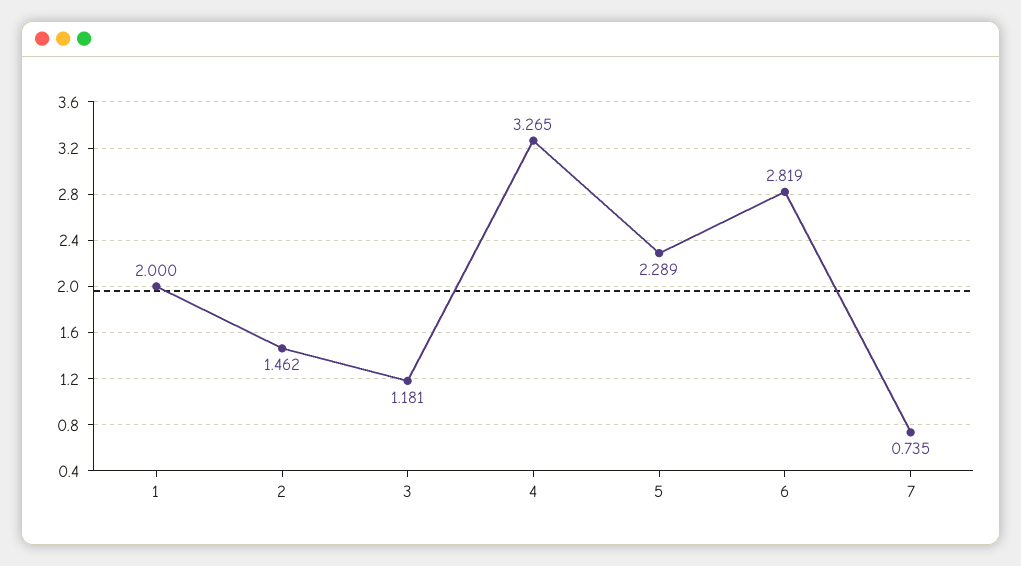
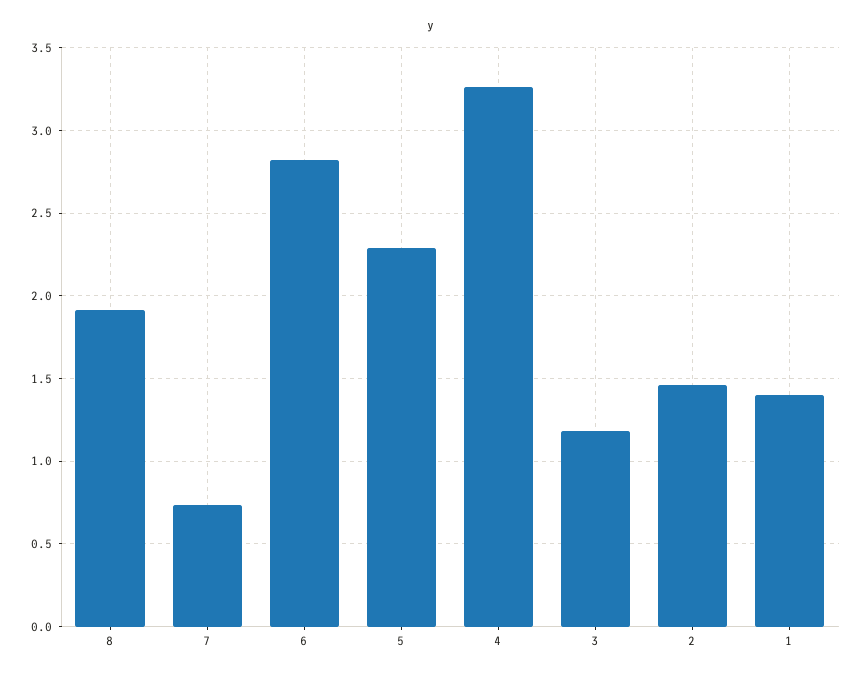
1: 2 -> 1.4
8: none -> 1.9

